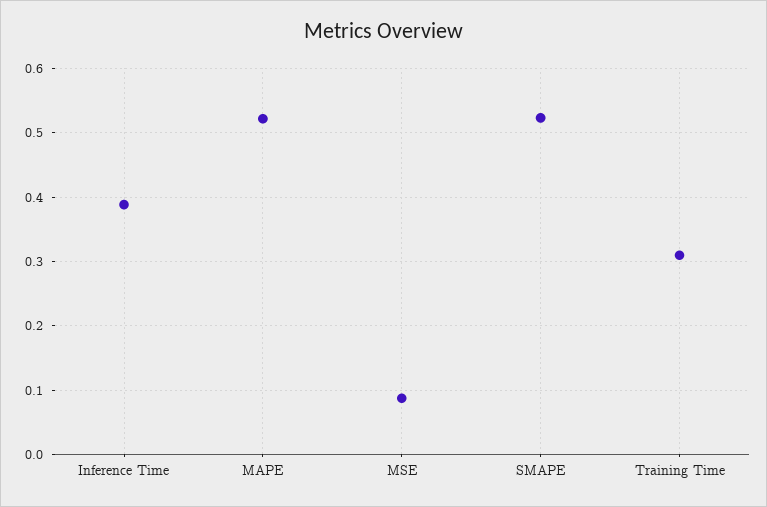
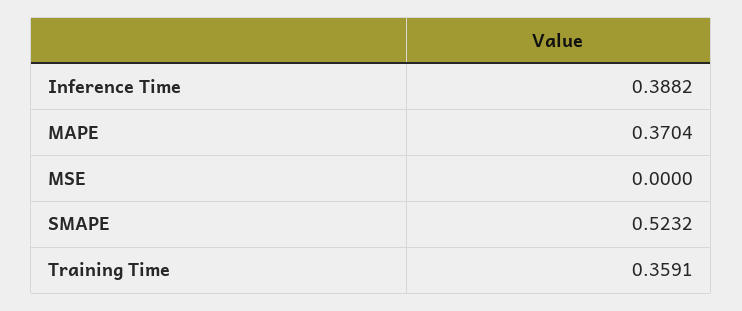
MAPE: 0.52 -> 0.3704
MSE: 0.09 -> 0
Training Time: 0.31 -> 0.3591

